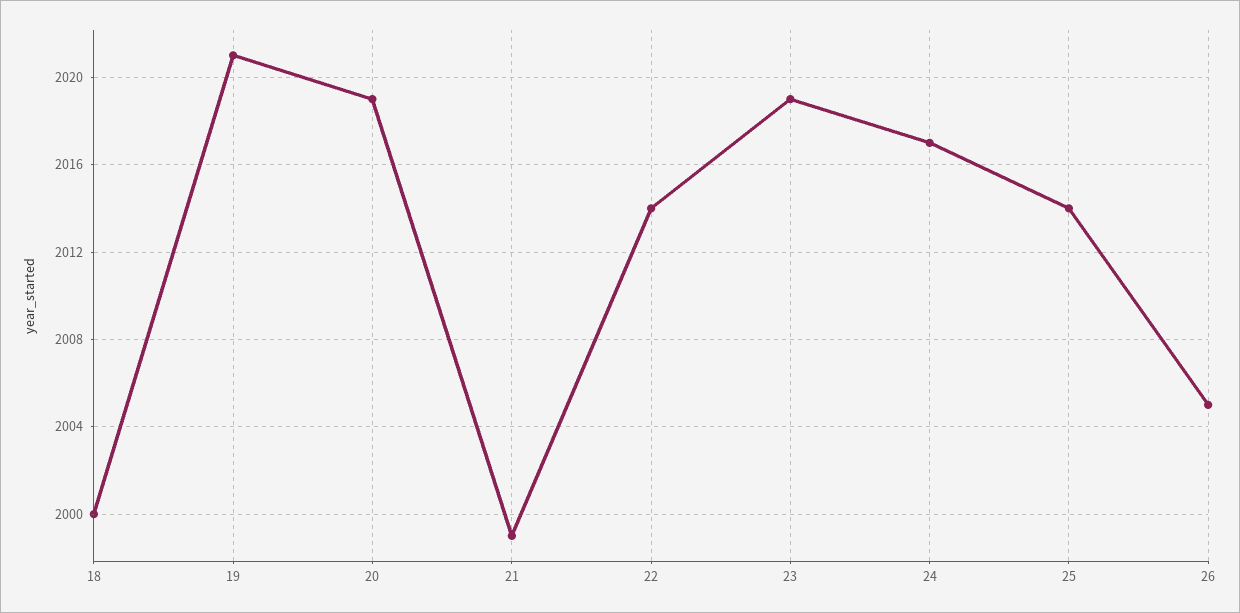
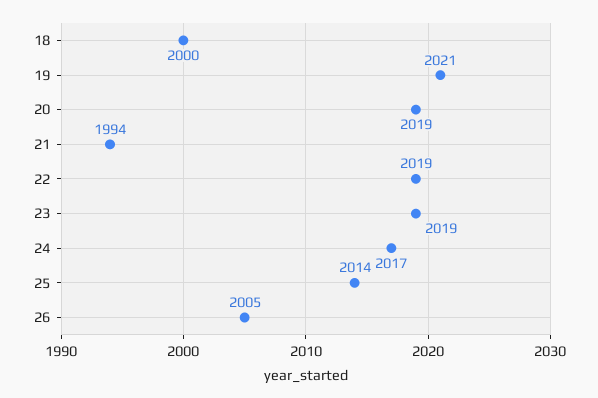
21: 1999 -> 1994
22: 2014 -> 2019

